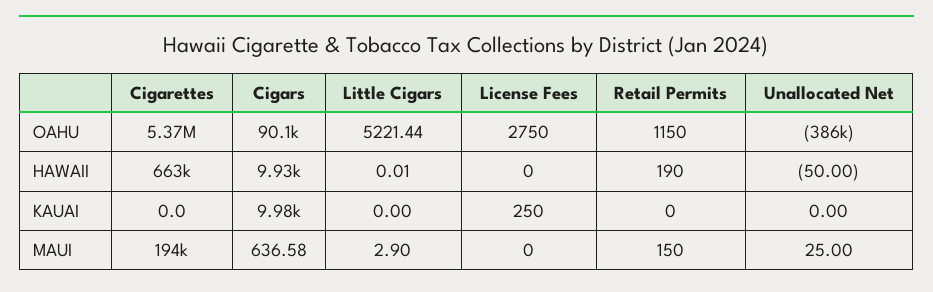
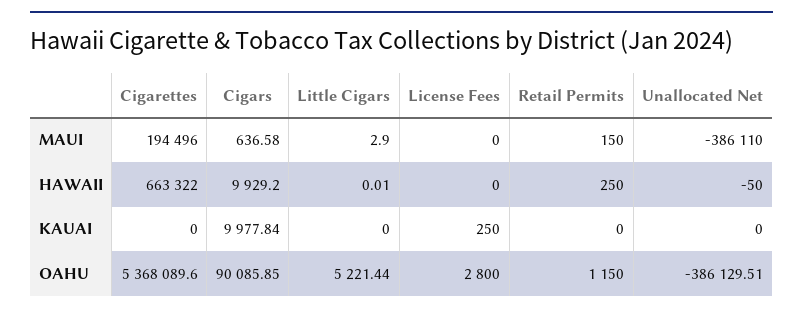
License Fees, OAHU: 2750 -> 2800
Retail Permits, HAWAII: 190 -> 250
Unallocated Net, MAUI: 25 -> -386110

